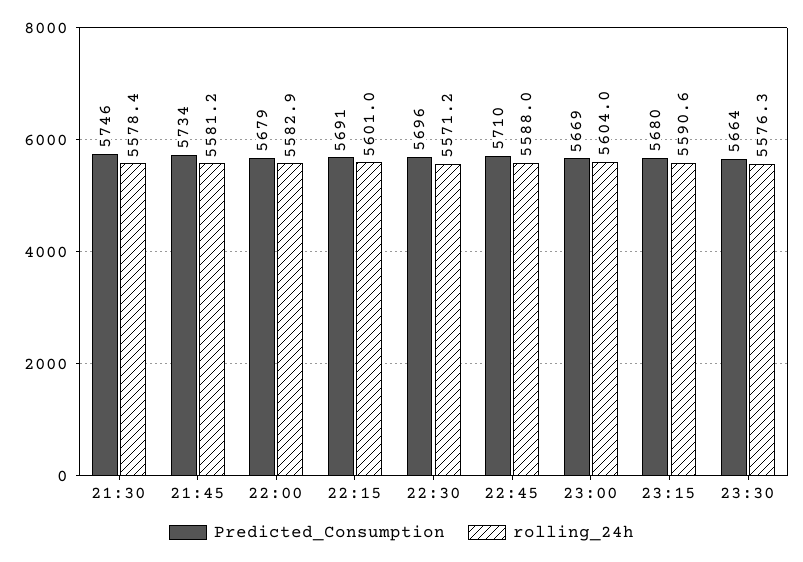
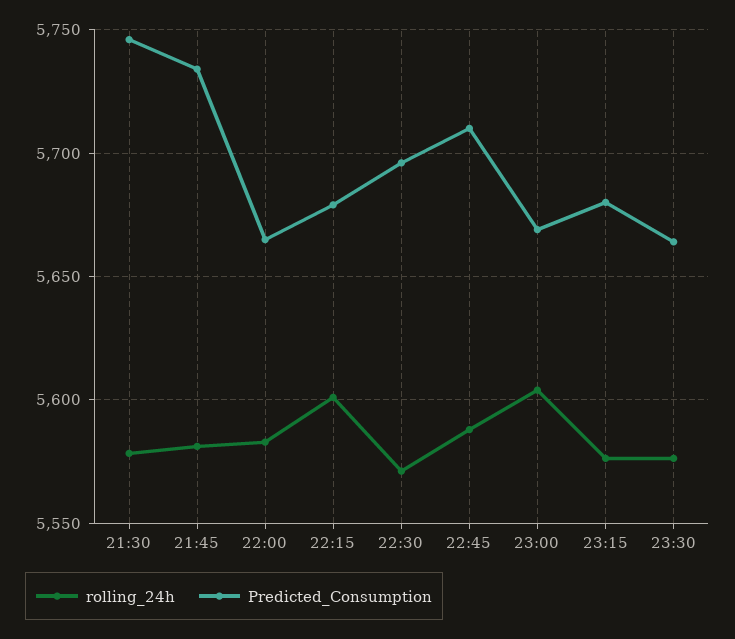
Predicted_Consumption, 22:00: 5679 -> 5665
Predicted_Consumption, 22:15: 5691 -> 5680
rolling_24h, 23:15: 5590.6 -> 5575

